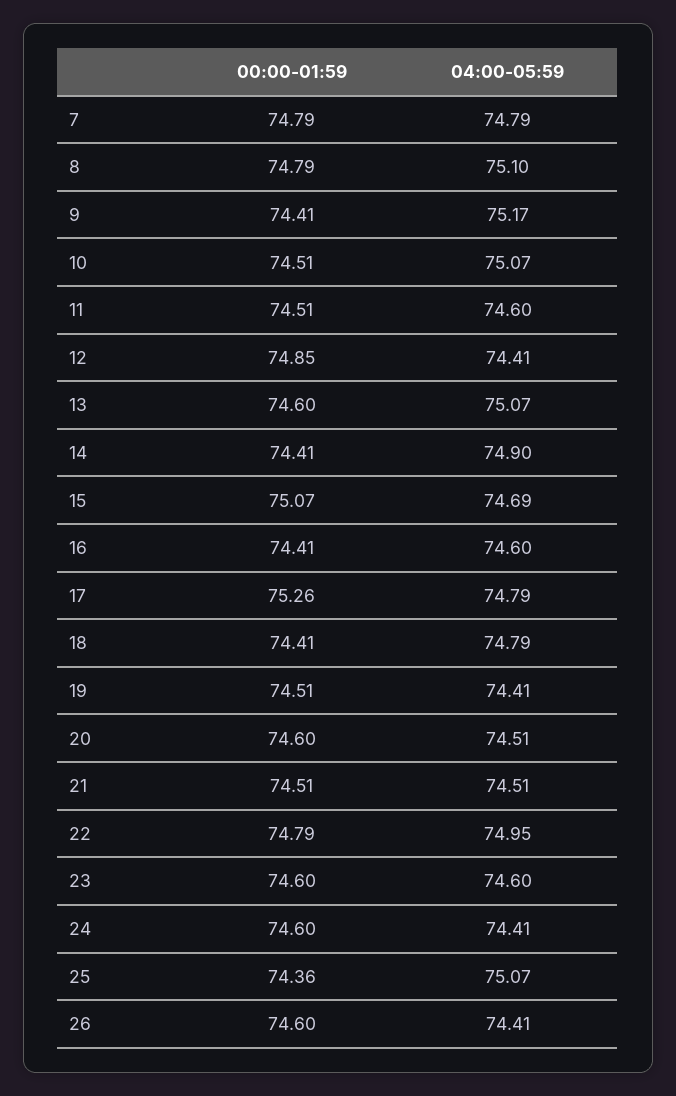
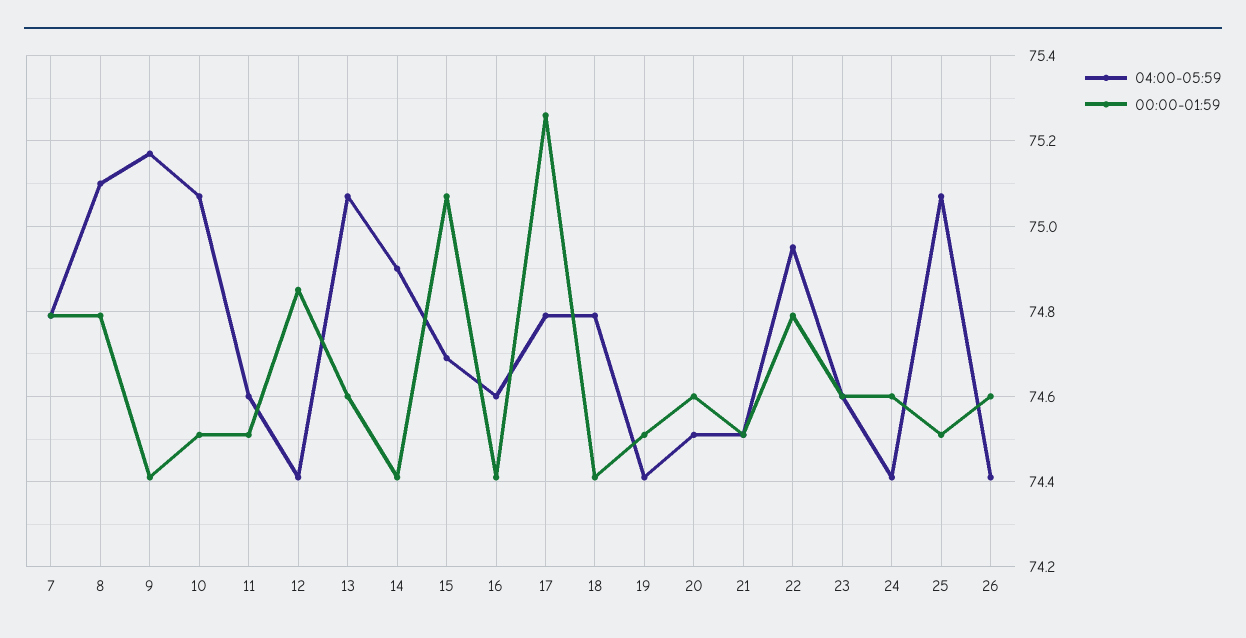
00:00-01:59, 25: 74.36 -> 74.5

